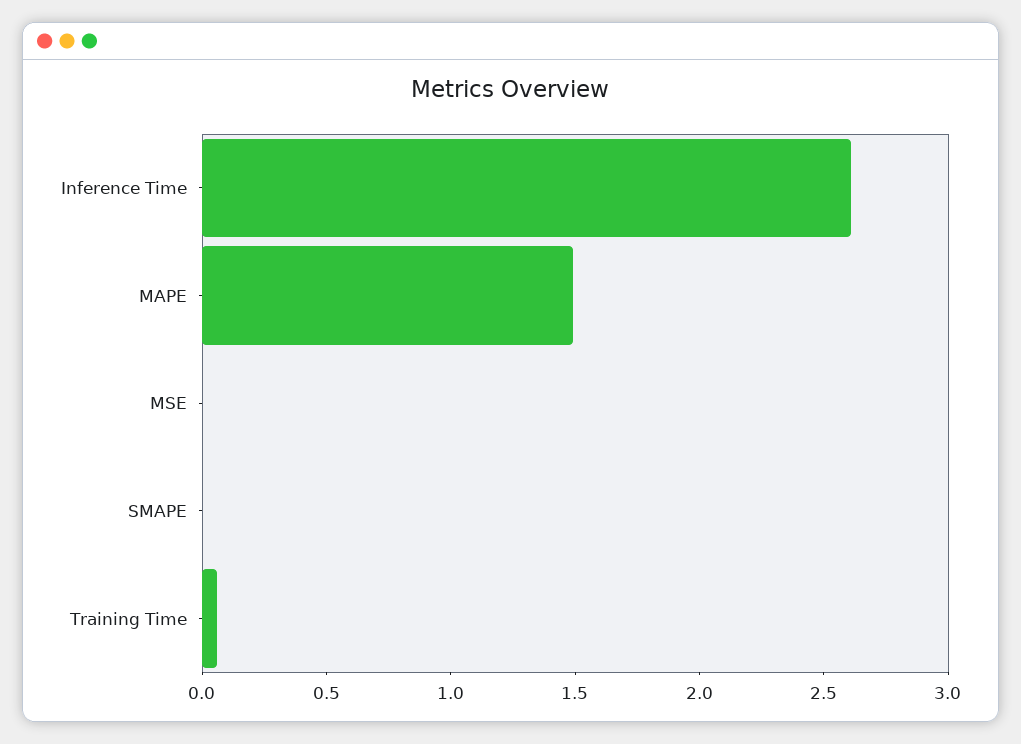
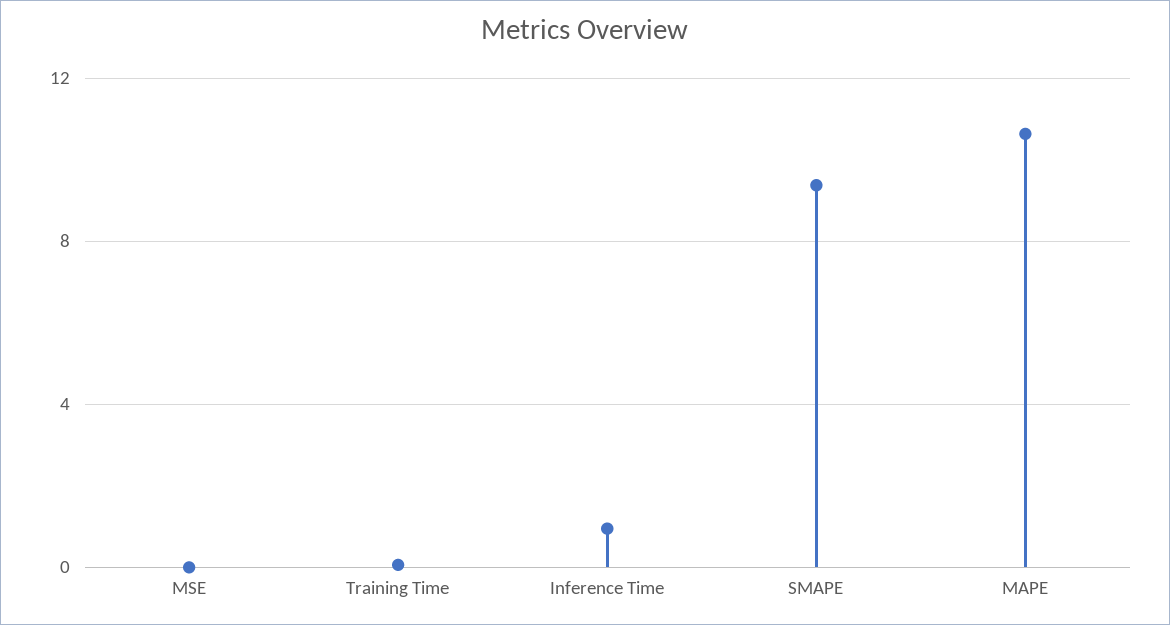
Inference Time: 2.6 -> 1
MAPE: 1.5 -> 10.5
SMAPE: 0 -> 9.5

